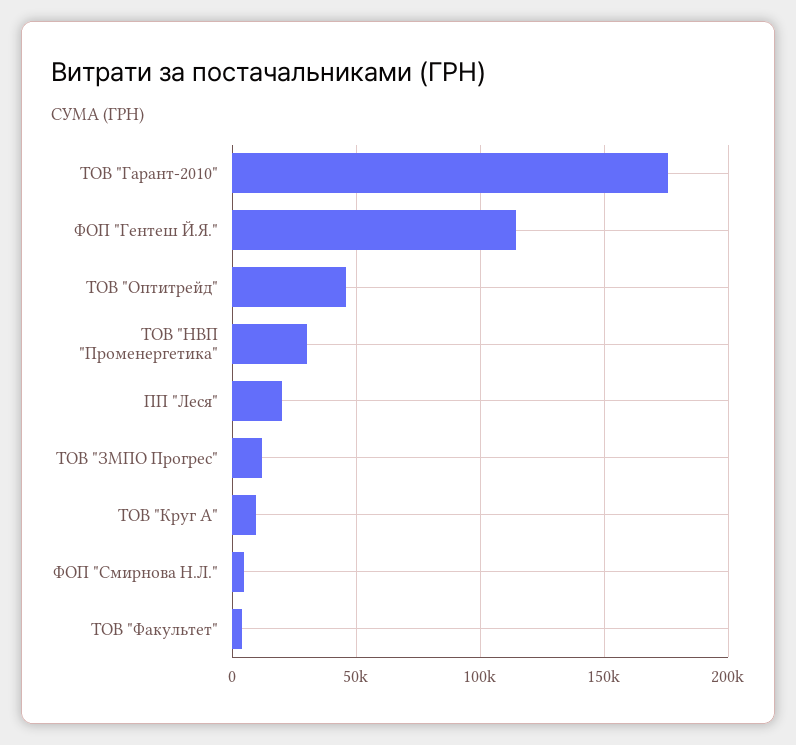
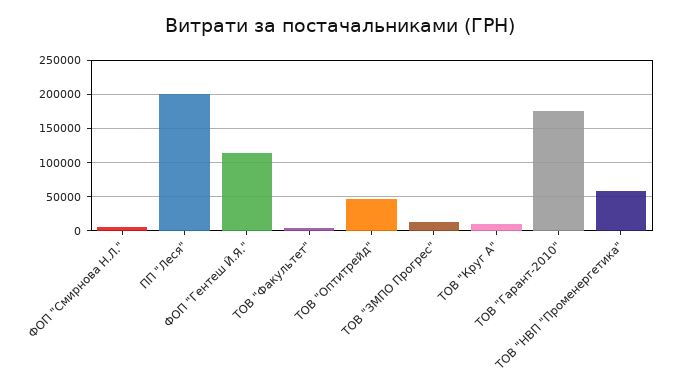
ТОВ "НВП "Променергетика": 30000 -> 60000
ПП "Леся": 20000 -> 200000

